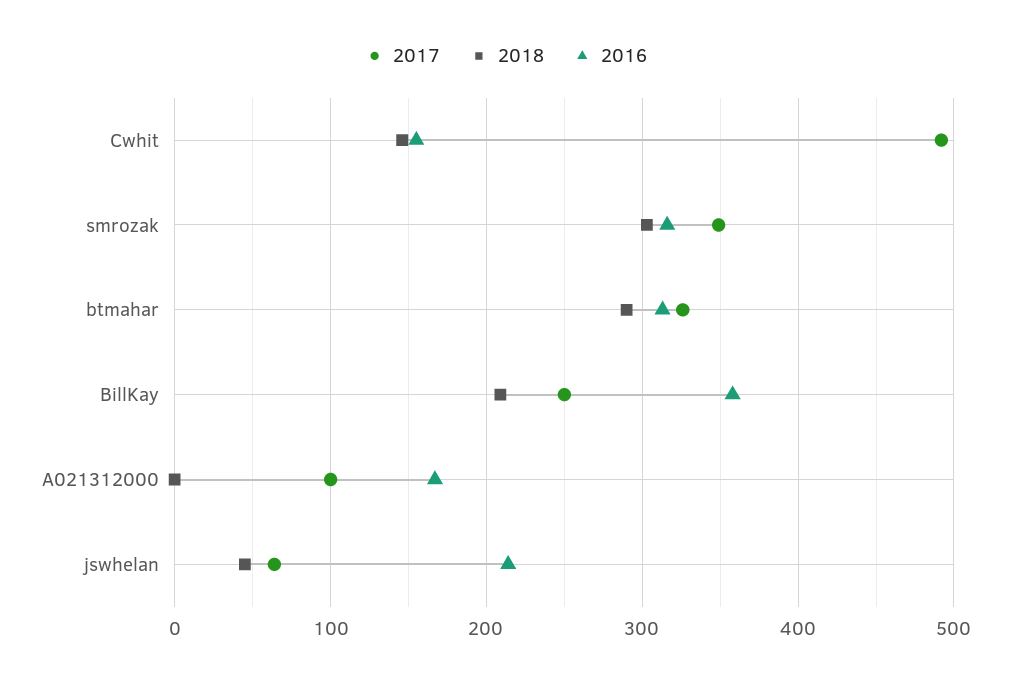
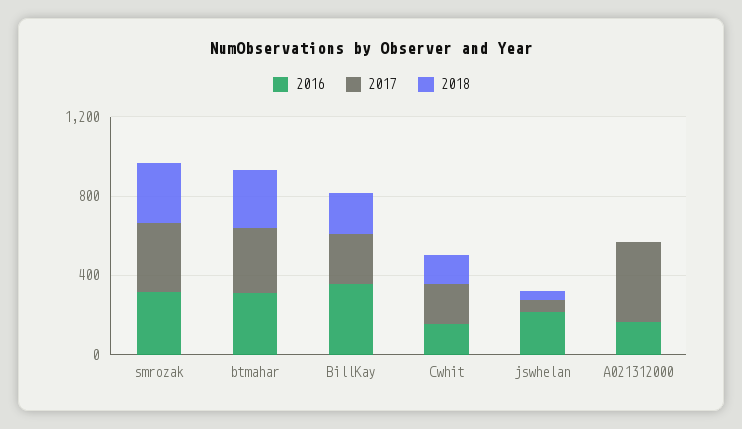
2017, Cwhit: 490 -> 200
2017, A021312000: 100 -> 400

